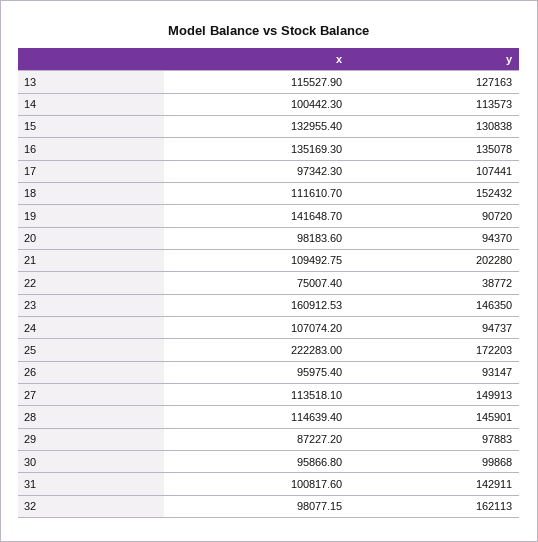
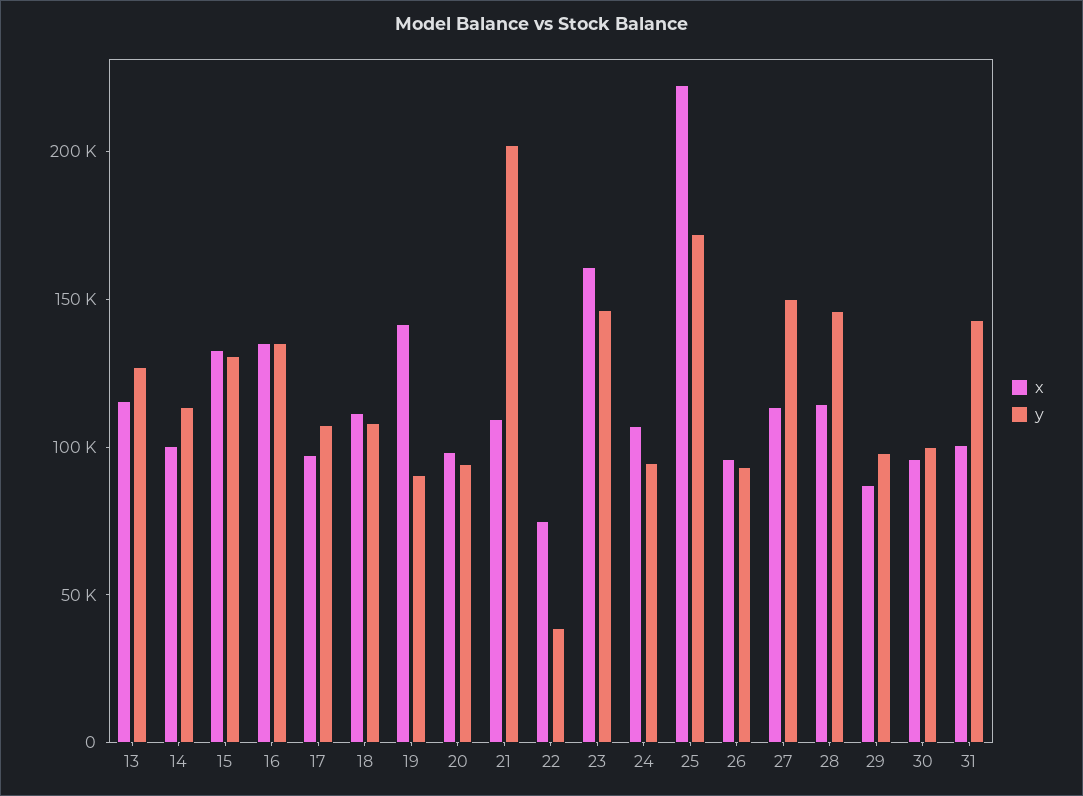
y, 18: 152432 -> 110000
x, 32: 98077.15 -> none
y, 32: 162113 -> none

